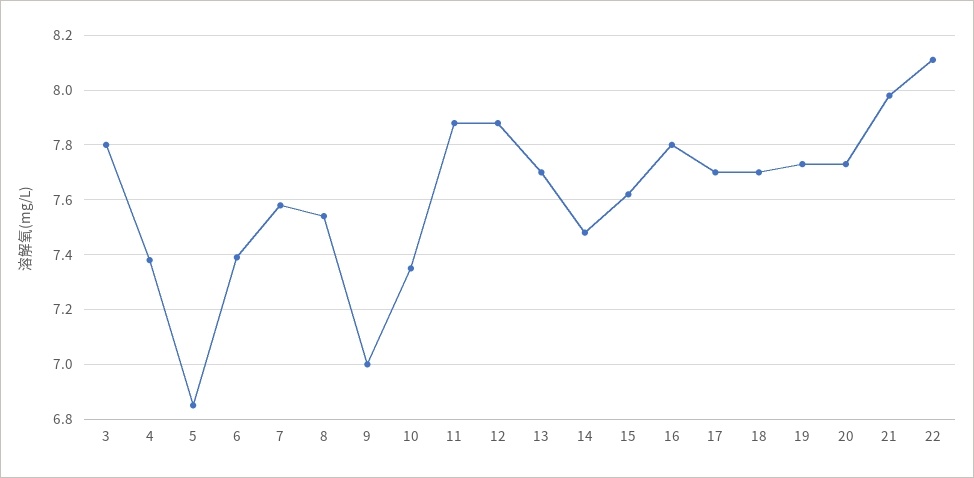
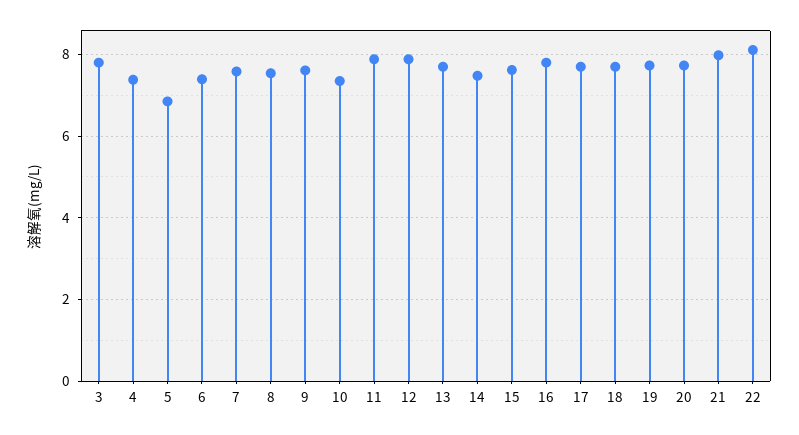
9: 7 -> 7.6

